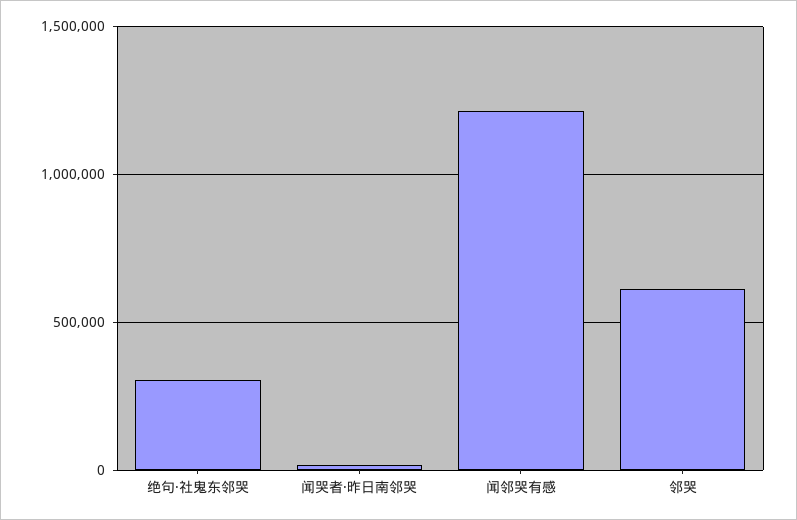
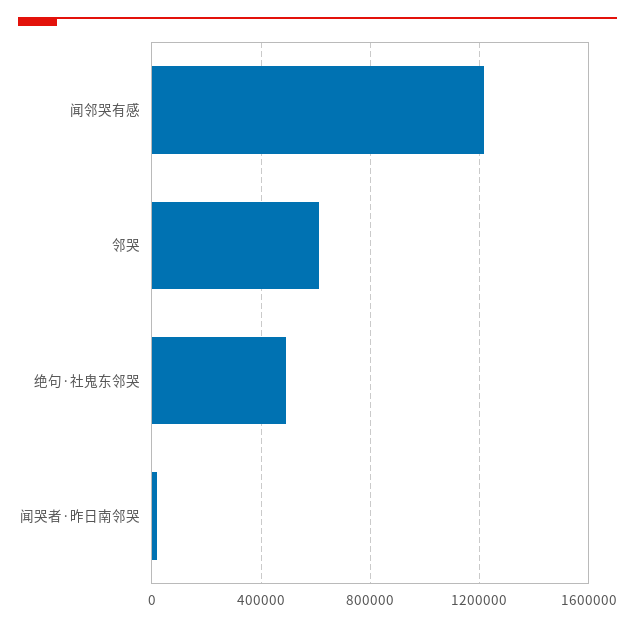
绝句·社鬼东邻哭: 300000 -> 500000

